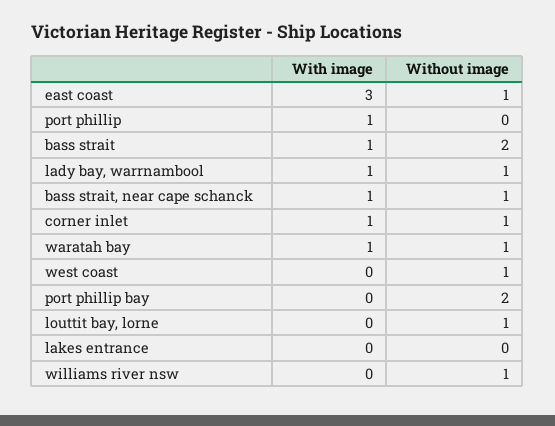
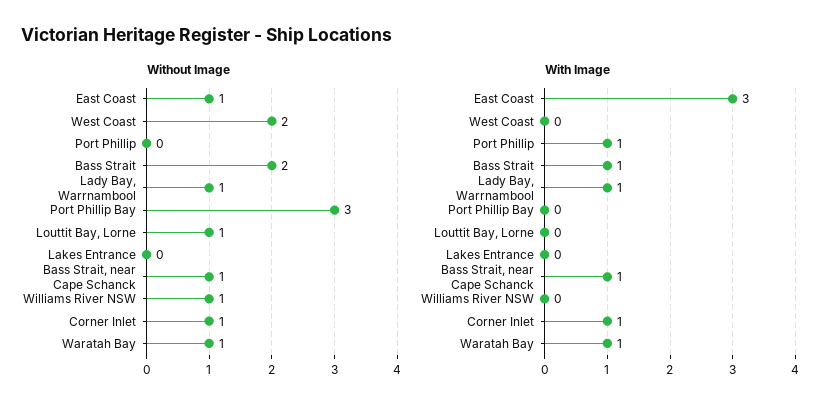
Without image, west coast: 1 -> 2
Without image, port phillip bay: 2 -> 3

